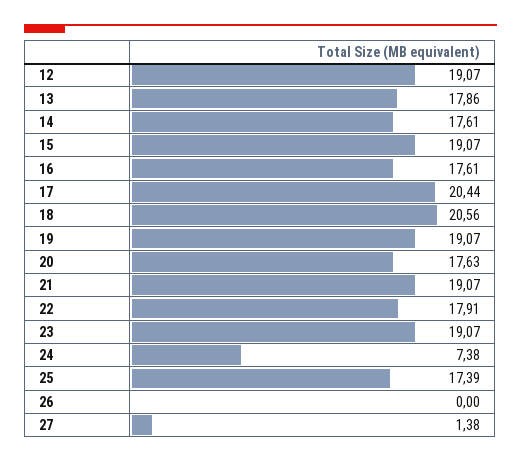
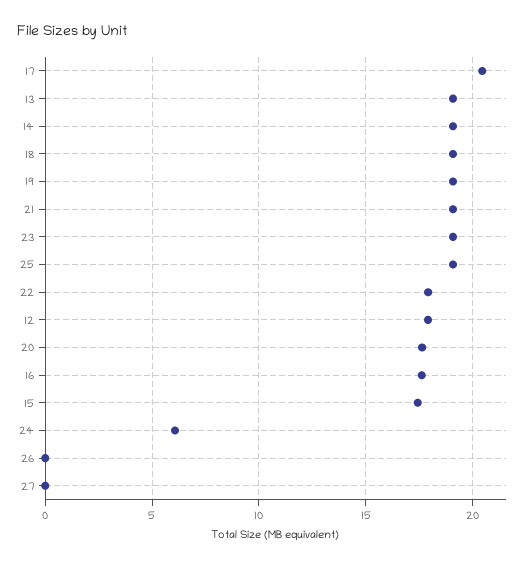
12: 19.07 -> 18
13: 17.86 -> 19
14: 17.61 -> 19
15: 19.07 -> 17.5
18: 20.56 -> 19
24: 7.38 -> 6
25: 17.39 -> 19
27: 1.38 -> 0

